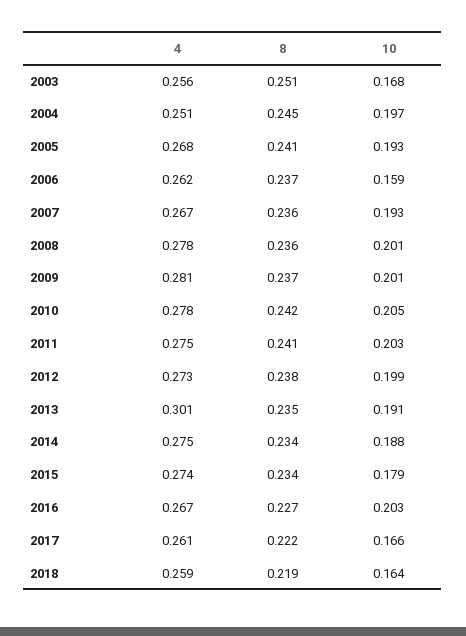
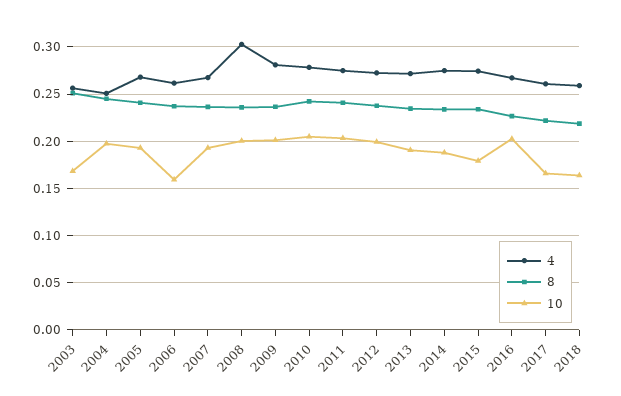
4, 2008: 0.278 -> 0.3
4, 2013: 0.301 -> 0.27

